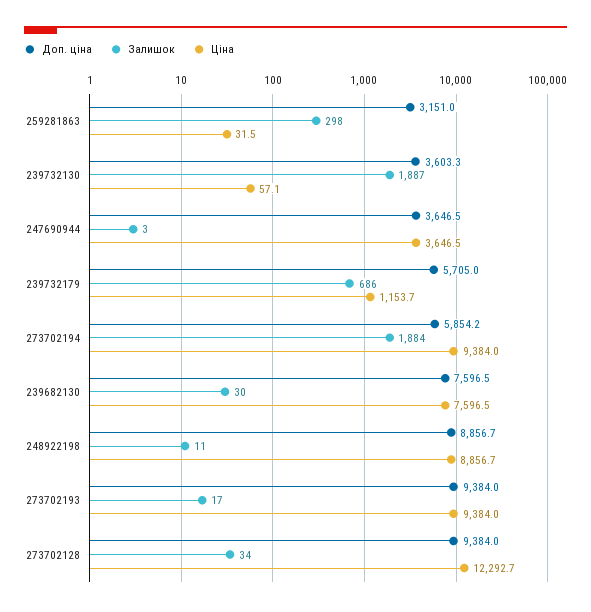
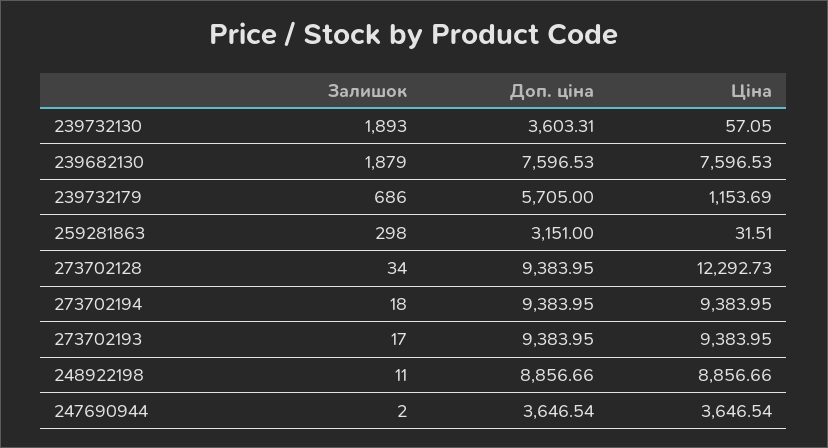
Залишок, 239732130: 1887 -> 1893
Залишок, 247690944: 3 -> 2
Доп. ціна, 273702194: 5854.2 -> 9383.95
Залишок, 273702194: 1884 -> 18
Залишок, 239682130: 30 -> 1879

